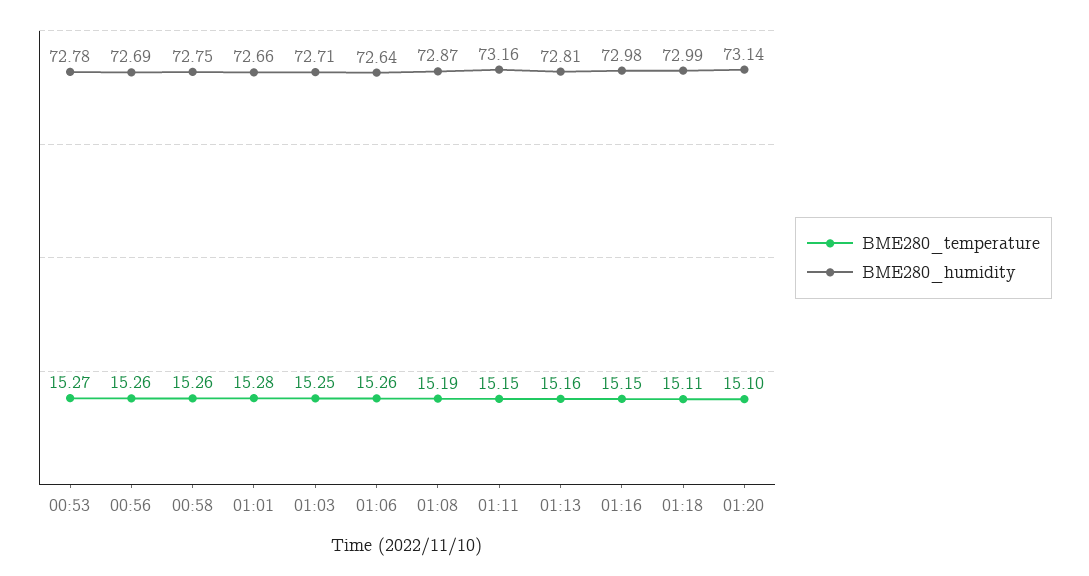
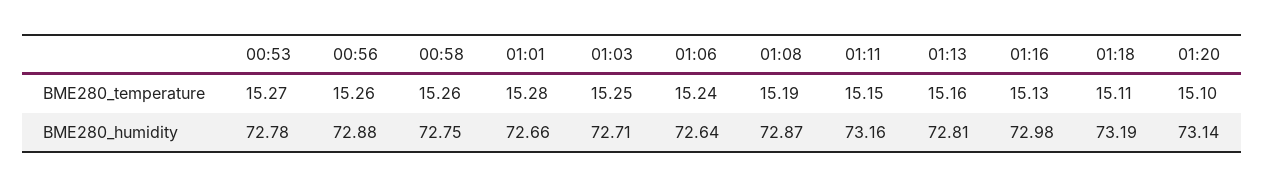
BME280_humidity, 00:56: 72.69 -> 72.88
BME280_temperature, 01:06: 15.26 -> 15.24
BME280_temperature, 01:16: 15.15 -> 15.13
BME280_humidity, 01:18: 72.99 -> 73.19

